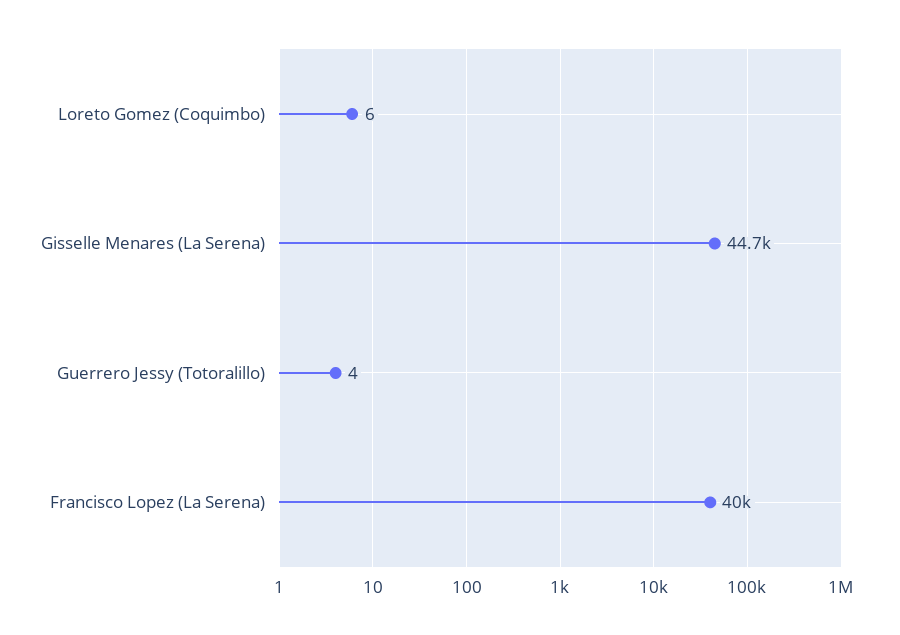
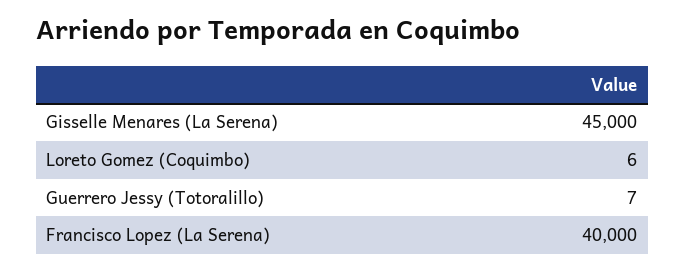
Gisselle Menares (La Serena): 44700 -> 45000
Guerrero Jessy (Totoralillo): 4 -> 7

